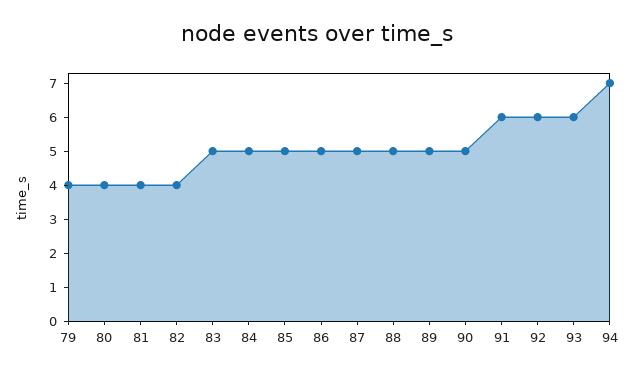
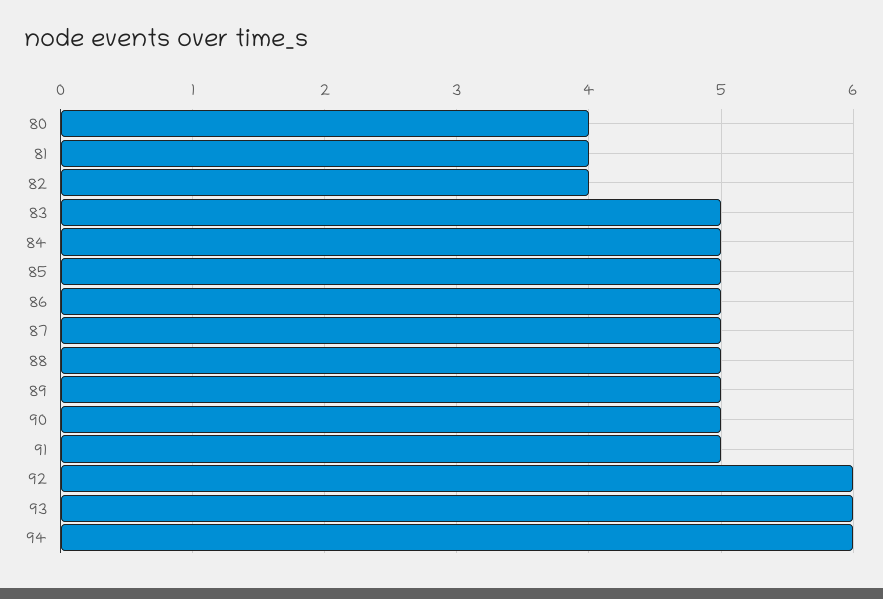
79: 4 -> none
91: 6 -> 5
94: 7 -> 6

